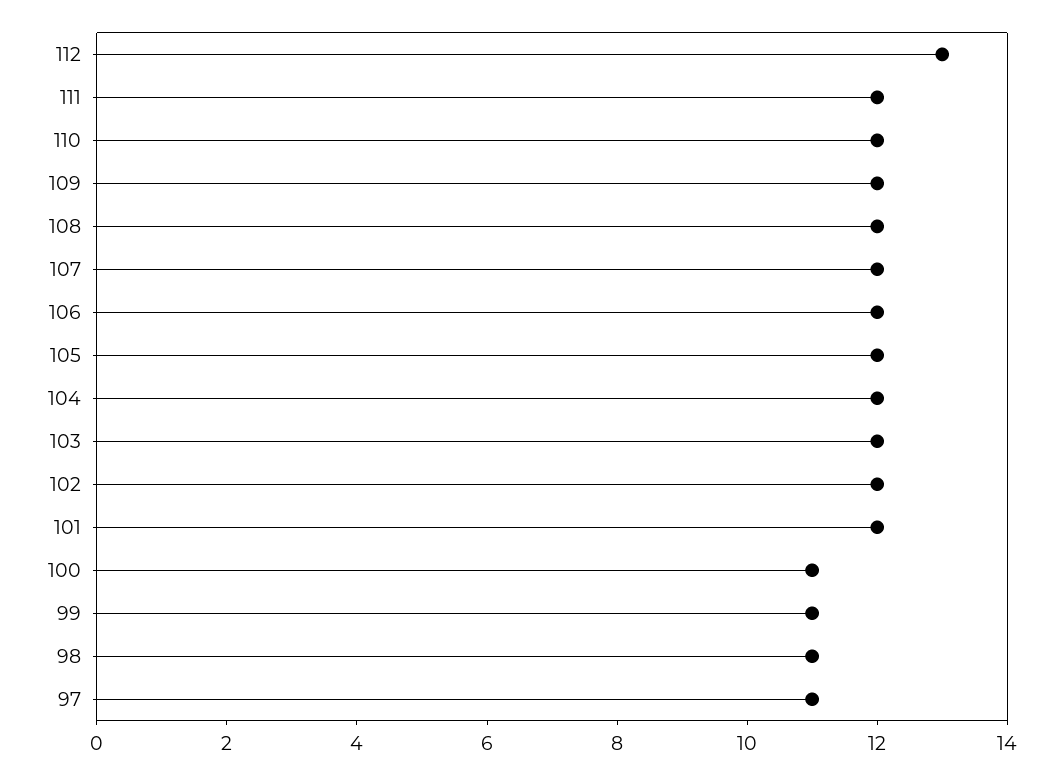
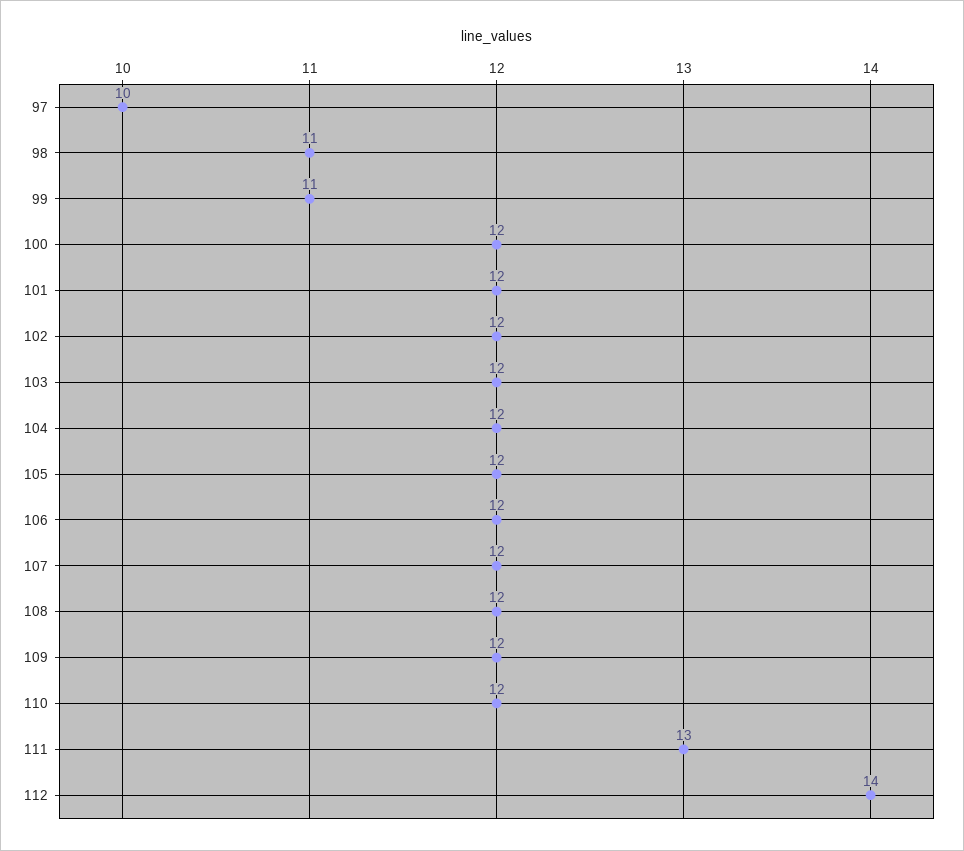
112: 13 -> 14
111: 12 -> 13
100: 11 -> 12
97: 11 -> 10

